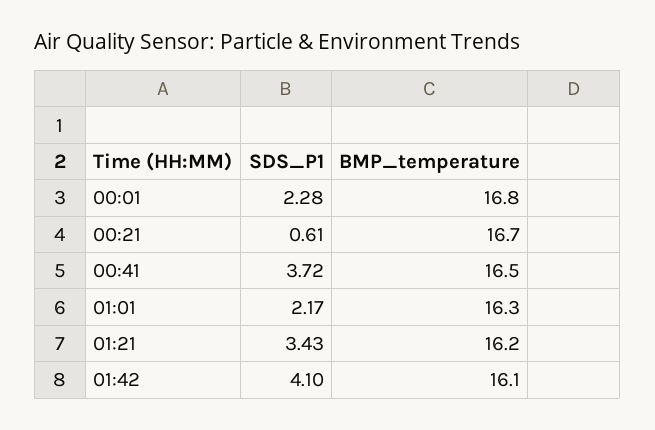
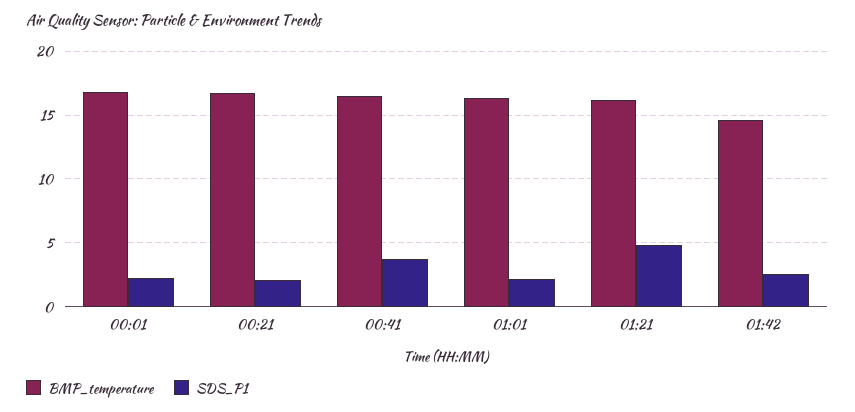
SDS_P1, 00:21: 0.61 -> 2
SDS_P1, 01:21: 3.43 -> 5
SDS_P1, 01:42: 4.1 -> 2.5
BMP_temperature, 01:42: 16.1 -> 14.5

